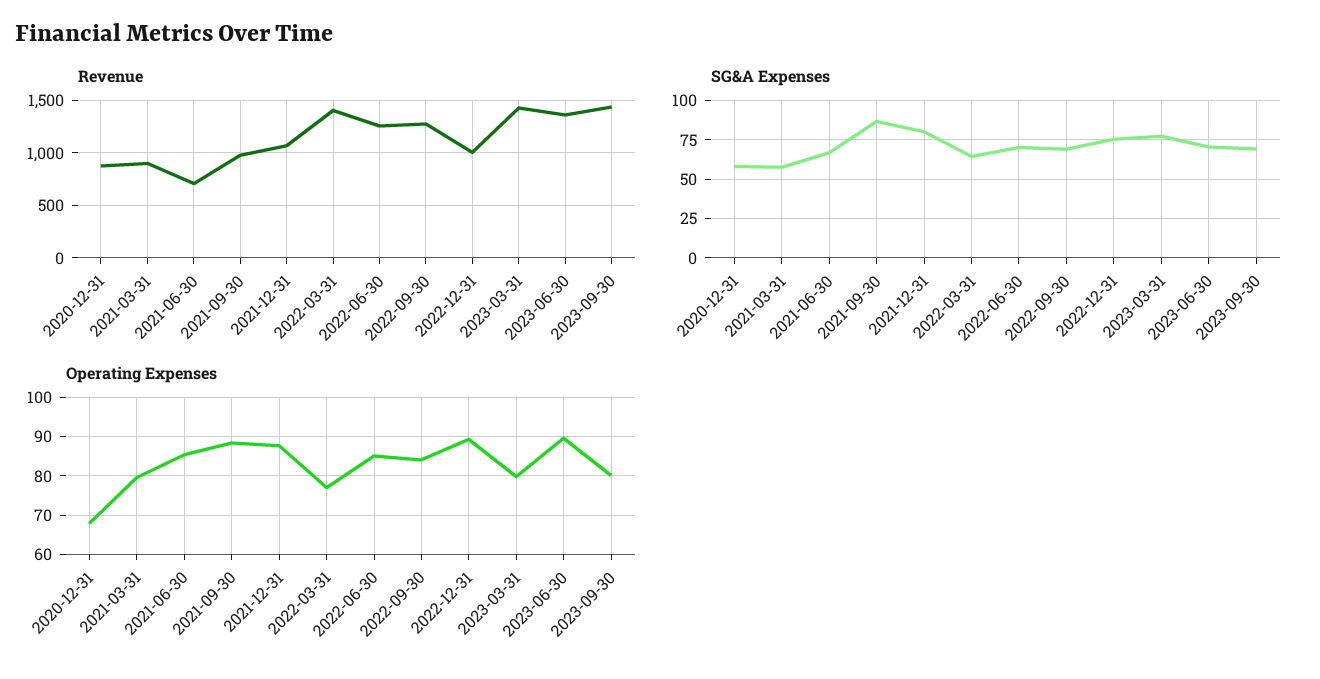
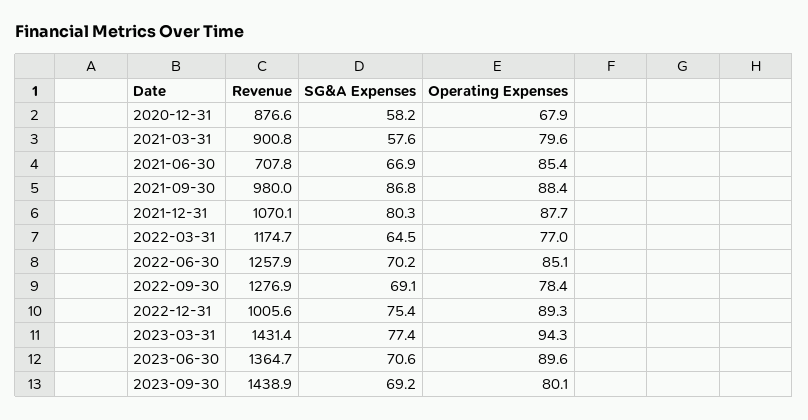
Revenue, 2022-03-31: 1400 -> 1174.7
Operating Expenses, 2022-09-30: 84 -> 78.4
Operating Expenses, 2023-03-31: 80 -> 94.3

